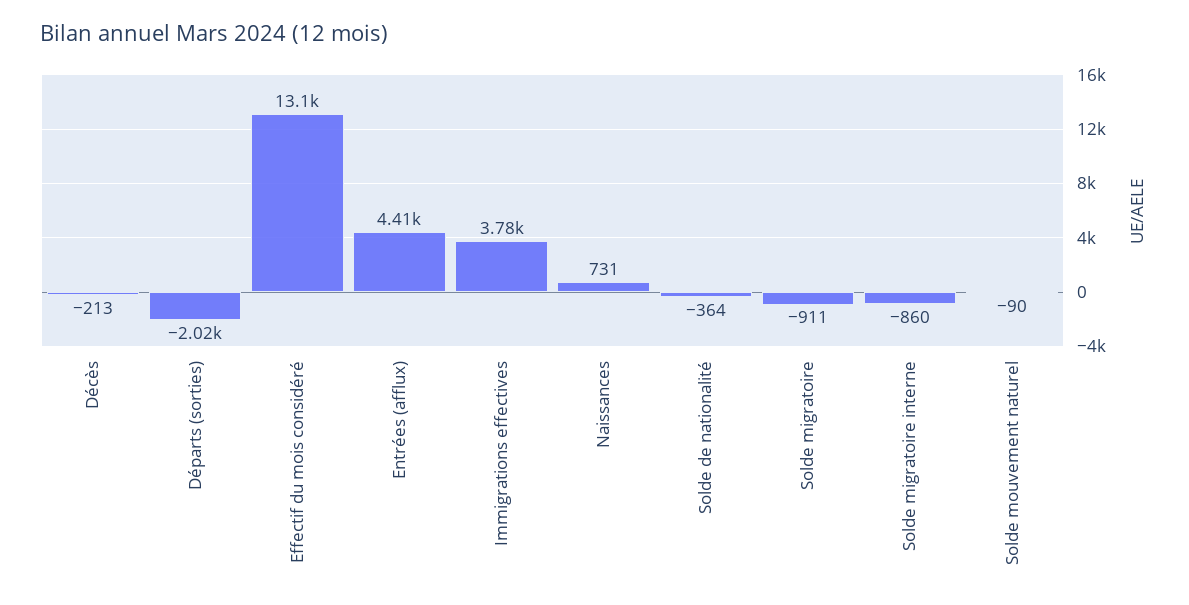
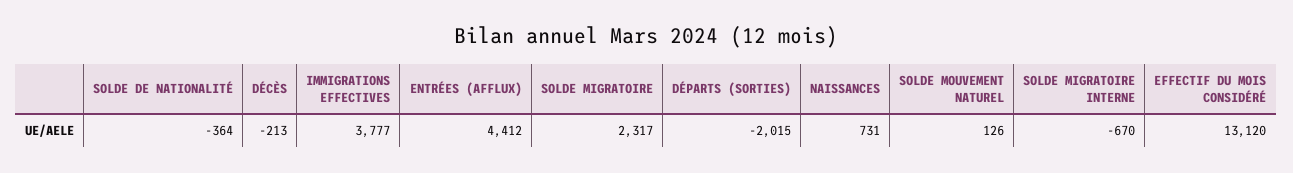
Solde migratoire: -911 -> 2317
Solde migratoire interne: -860 -> -670
Solde mouvement naturel: -90 -> 126

